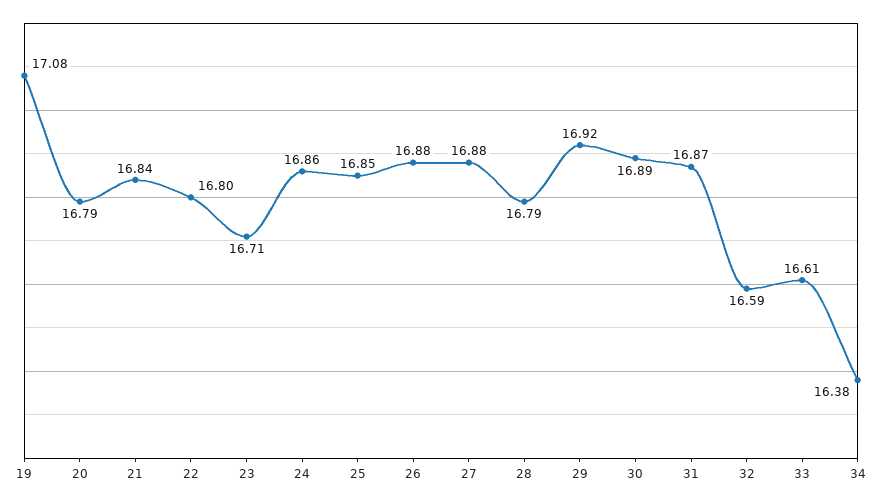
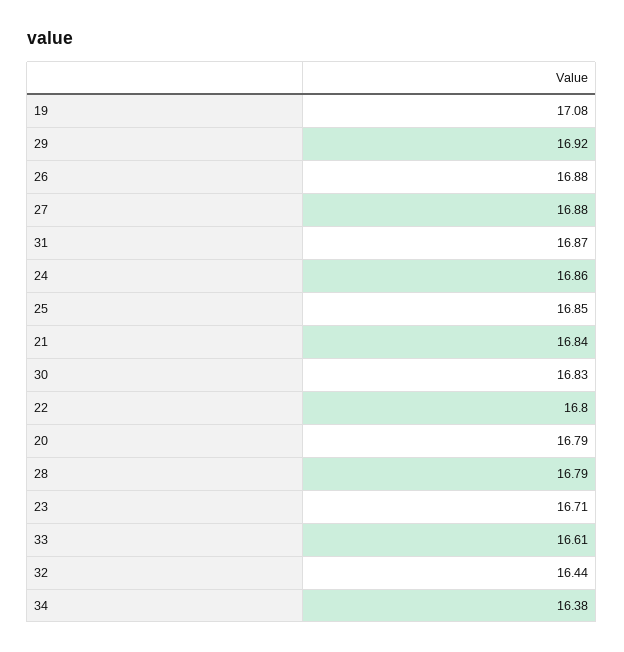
30: 16.89 -> 16.83
32: 16.59 -> 16.44

